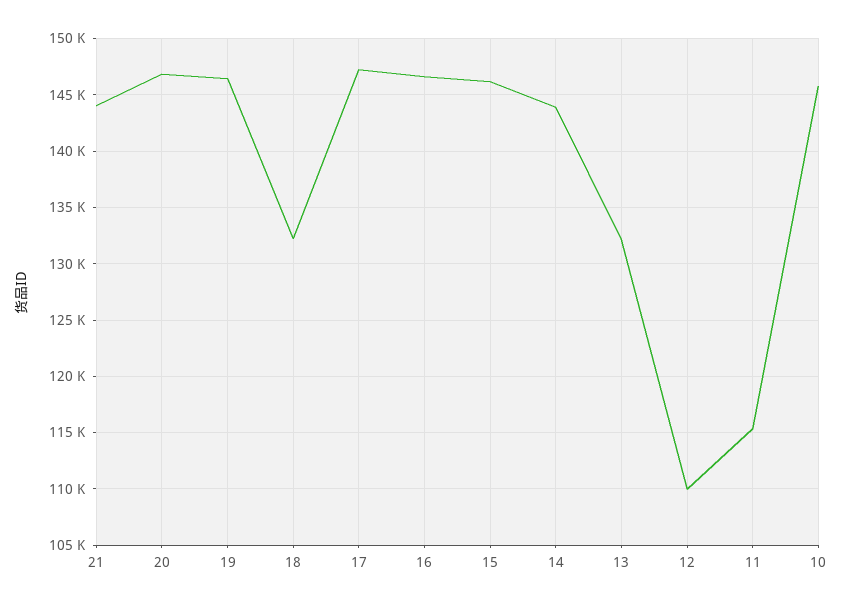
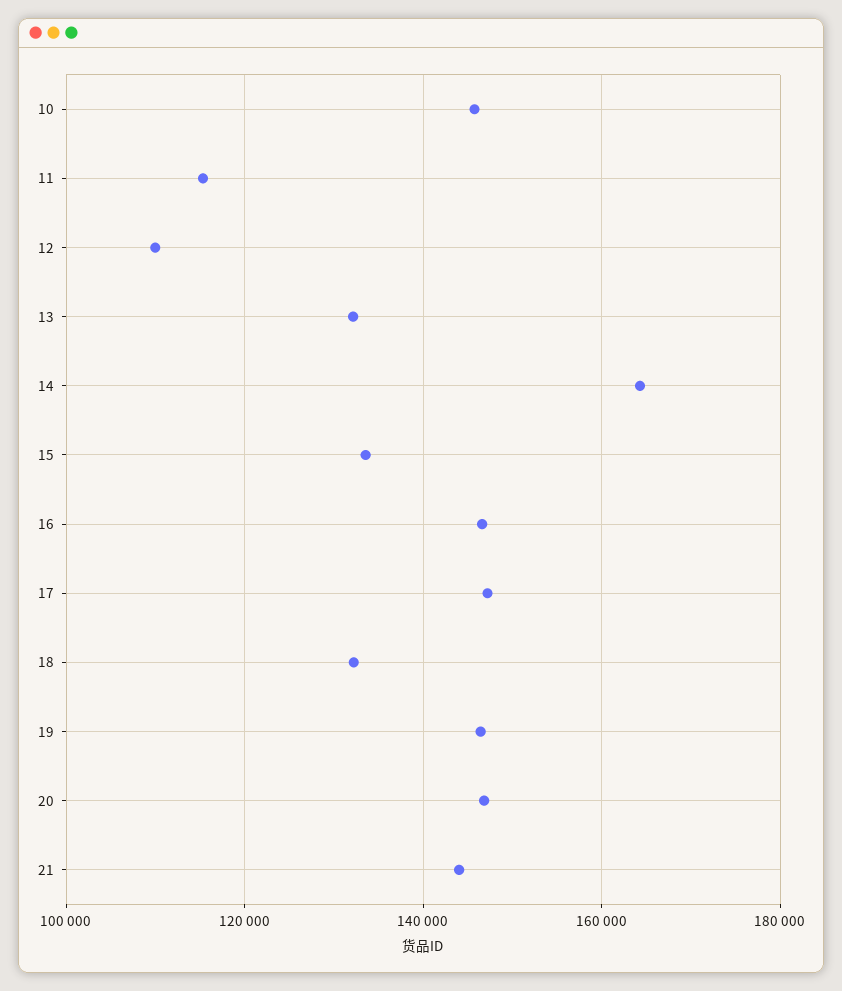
15: 146000 -> 134000
14: 144000 -> 164000

